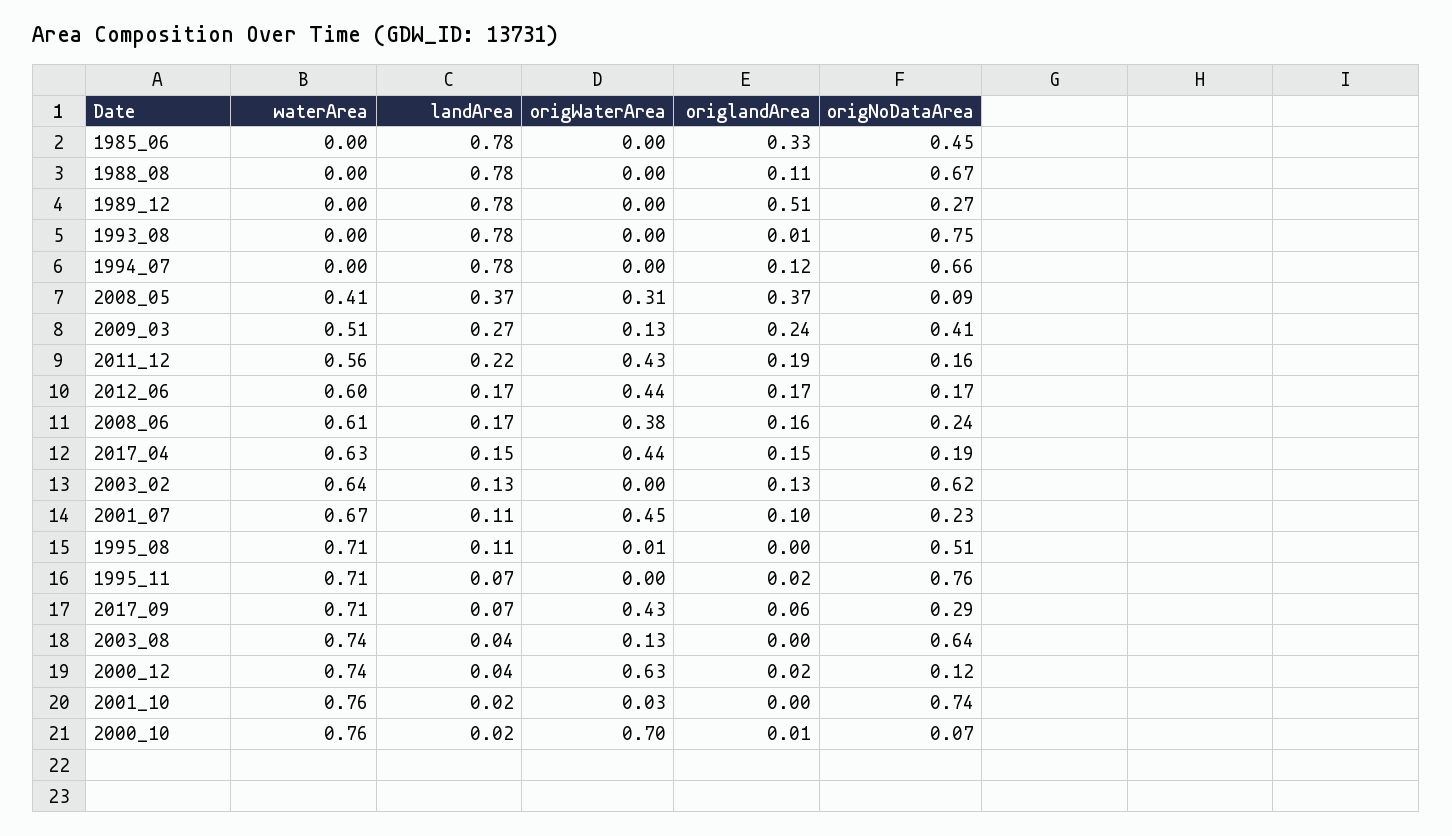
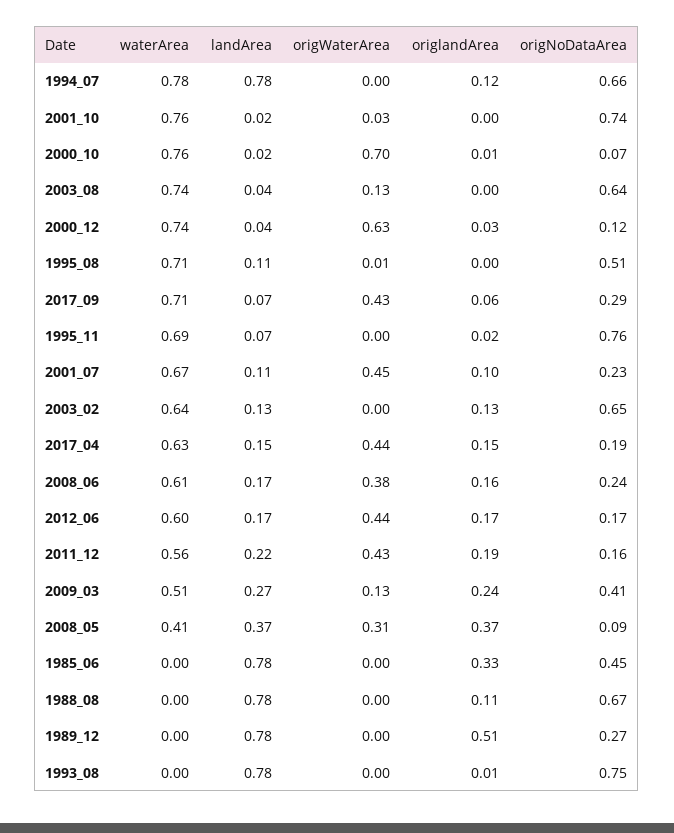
waterArea, 1994_07: 0 -> 0.78
origNoDataArea, 2003_02: 0.62 -> 0.65
waterArea, 1995_11: 0.71 -> 0.69
origlandArea, 2000_12: 0.02 -> 0.03

